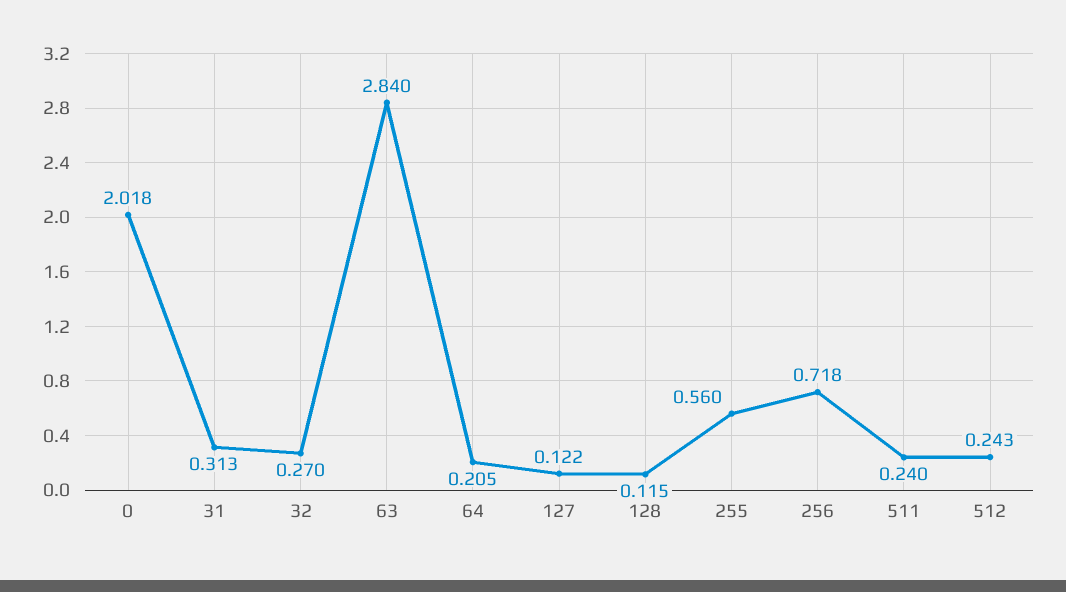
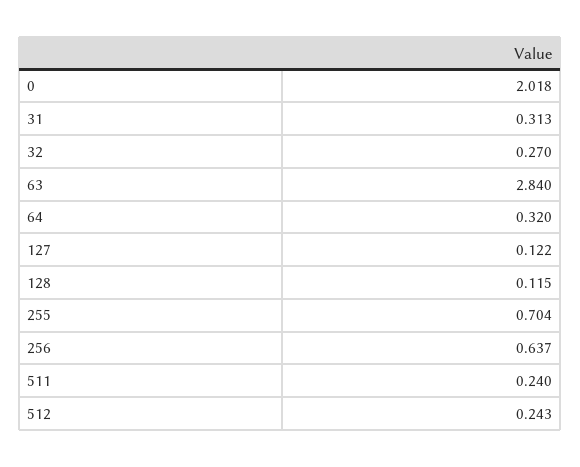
64: 0.205 -> 0.32
255: 0.56 -> 0.704
256: 0.718 -> 0.637

